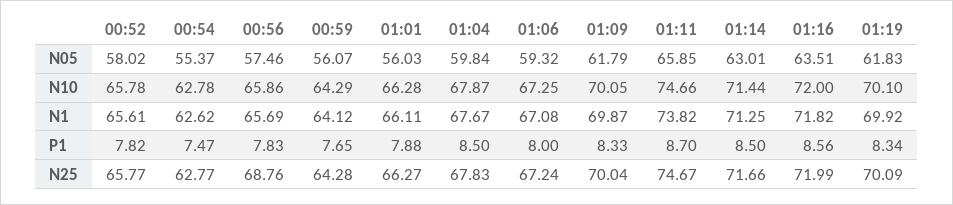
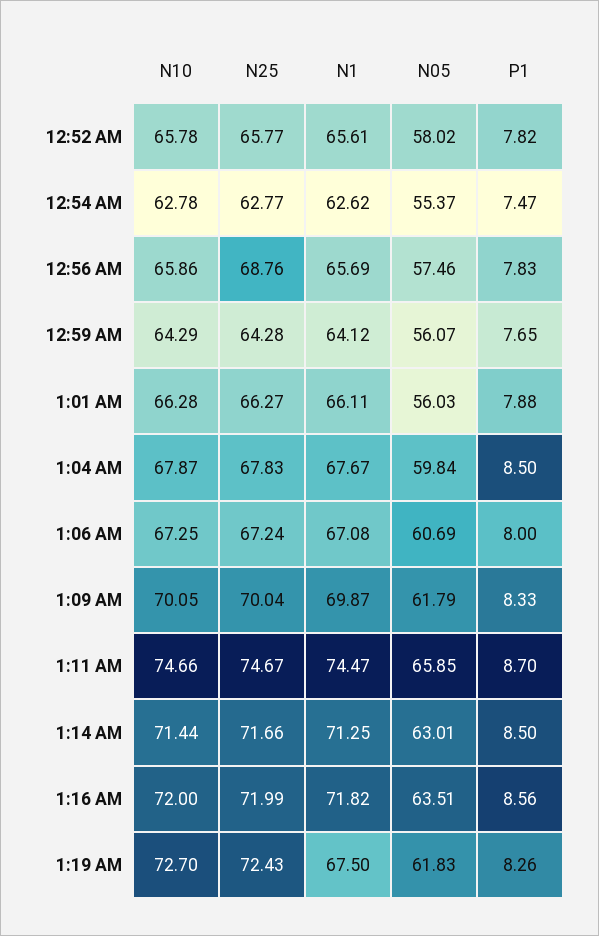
01:06, N05: 59.32 -> 60.69
01:19, N10: 70.1 -> 72.7
01:11, N1: 73.82 -> 74.47
01:19, N1: 69.92 -> 67.5
01:19, P1: 8.34 -> 8.26
01:19, N25: 70.09 -> 72.43

